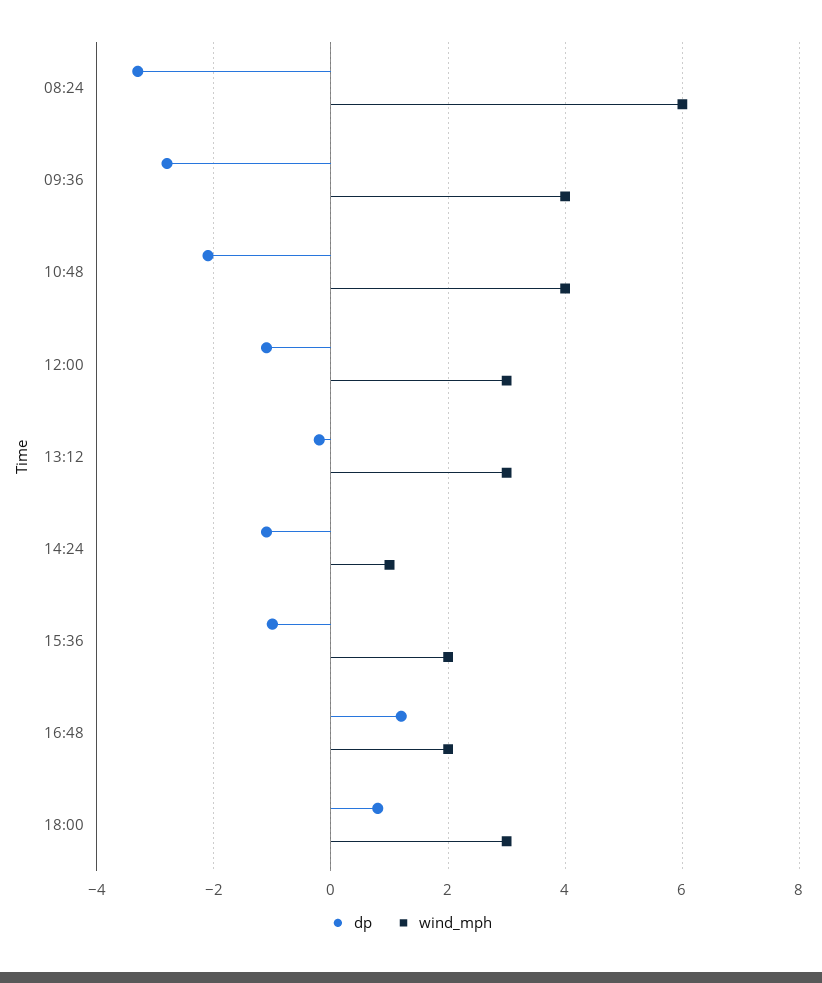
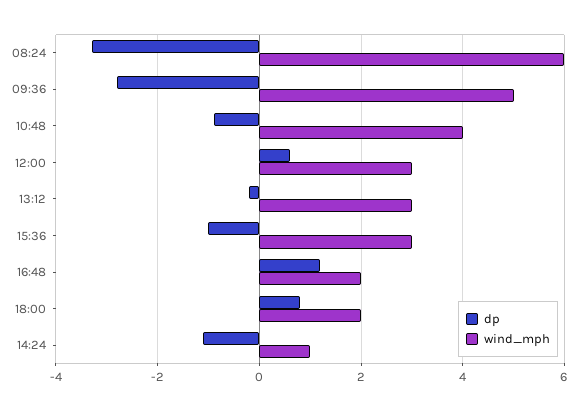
wind_mph, 09:36: 4 -> 5
dp, 10:48: -2 -> -1
dp, 12:00: -1 -> 0.5
wind_mph, 15:36: 2 -> 3
wind_mph, 18:00: 3 -> 2

